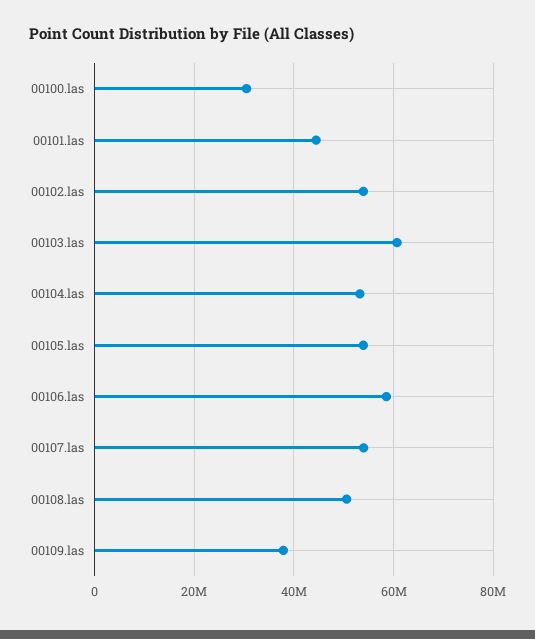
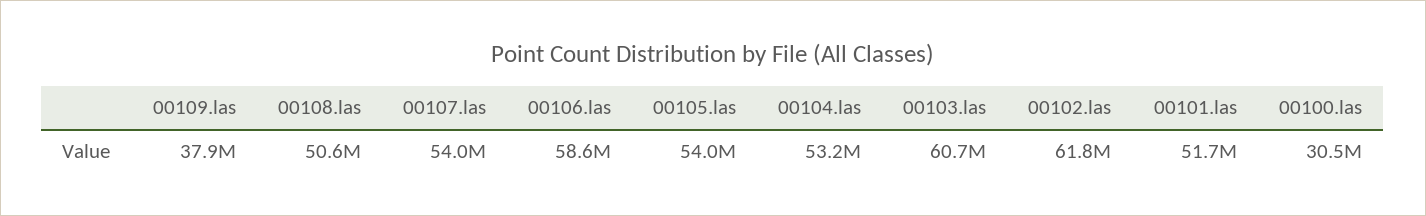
00101.las: 44000000 -> 51700000
00102.las: 54000000 -> 61800000

